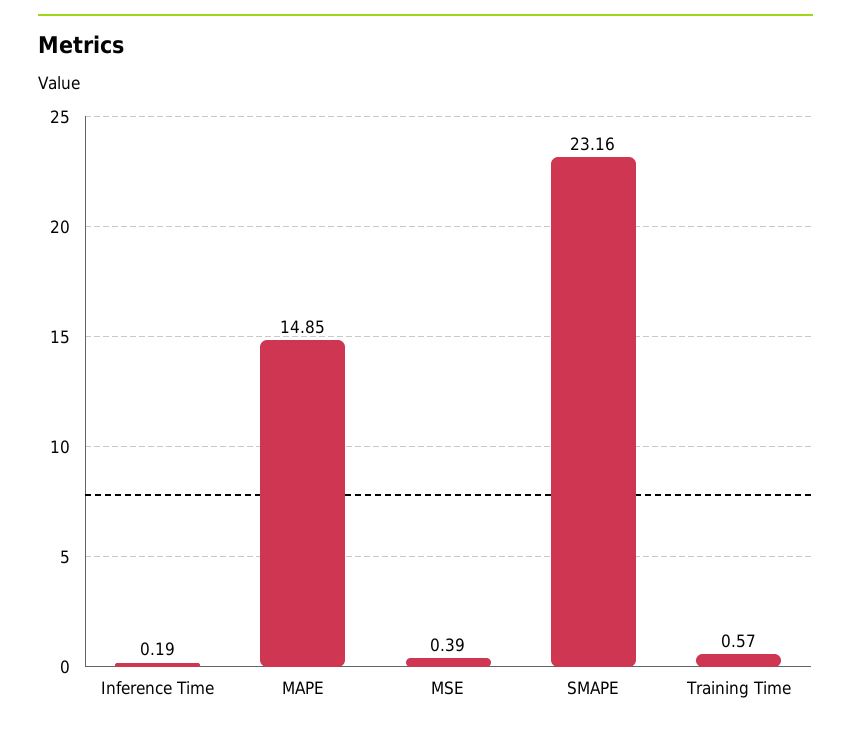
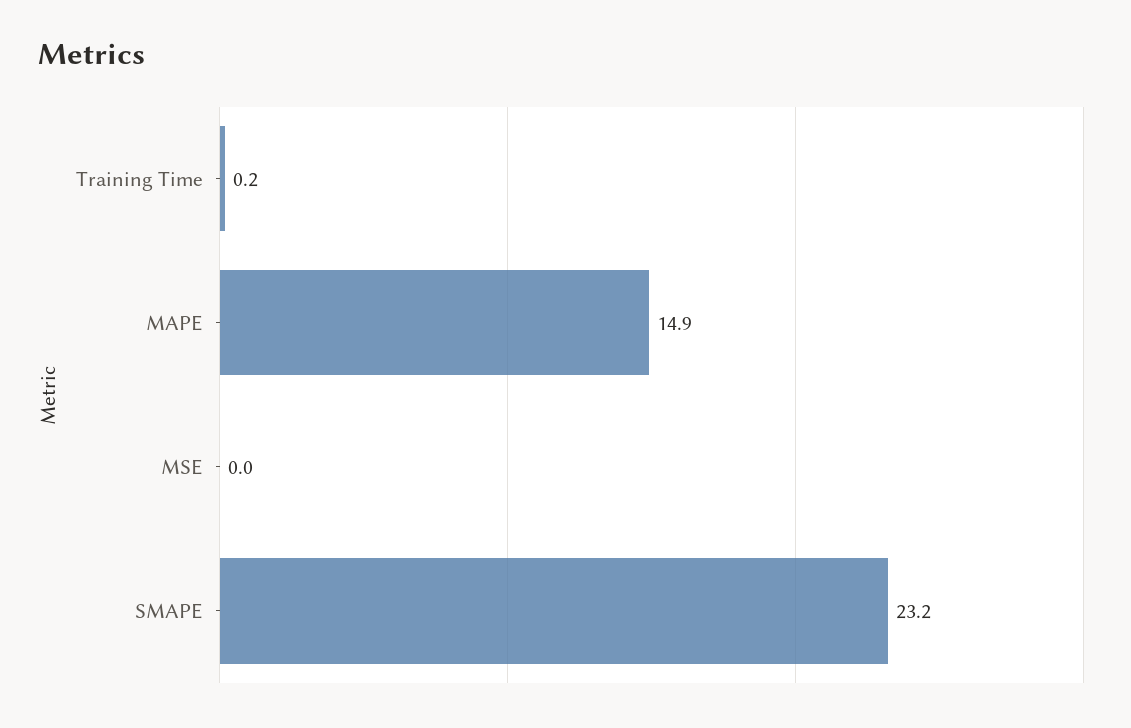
Inference Time: 0.19 -> none
MSE: 0.39 -> 0
Training Time: 0.57 -> 0.2

